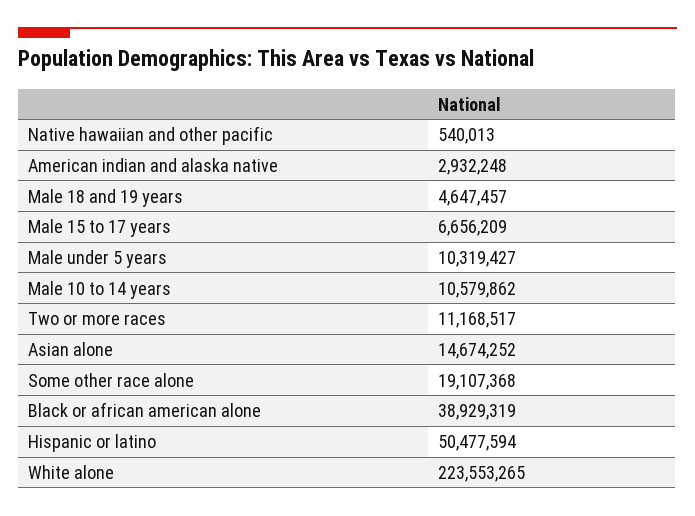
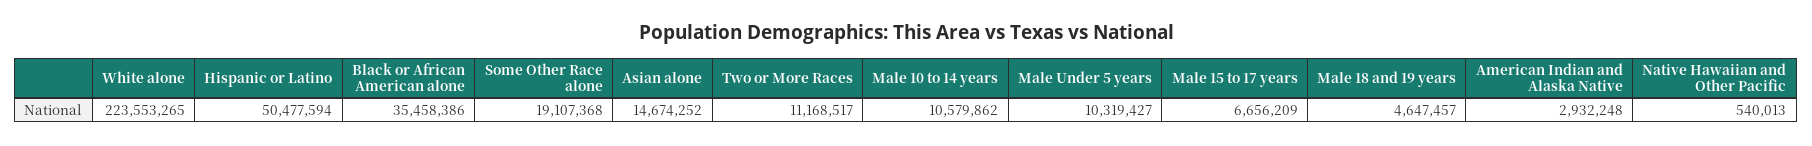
Black or african american alone: 38929319 -> 35458386

